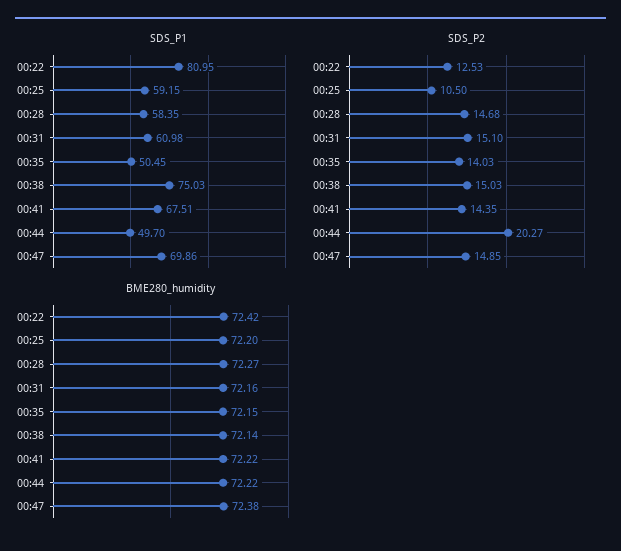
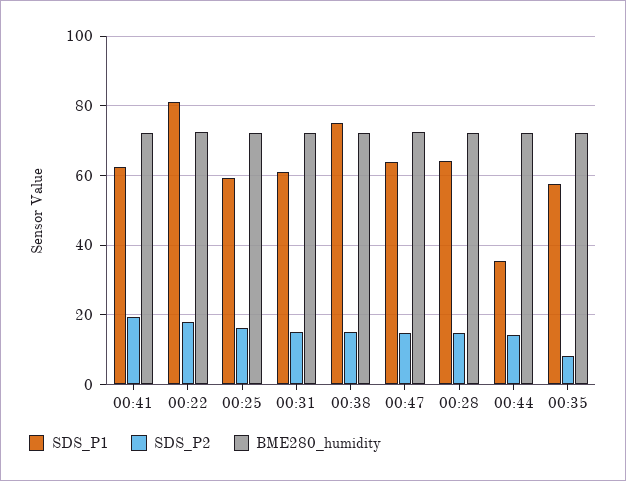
SDS_P1, 00:28: 58.35 -> 64
SDS_P1, 00:35: 50.45 -> 58
SDS_P1, 00:41: 67.51 -> 62
SDS_P1, 00:44: 49.7 -> 36
SDS_P1, 00:47: 69.86 -> 64
SDS_P2, 00:22: 12.53 -> 18
SDS_P2, 00:25: 10.5 -> 16
SDS_P2, 00:35: 14.03 -> 8
SDS_P2, 00:41: 14.35 -> 20
SDS_P2, 00:44: 20.27 -> 14

